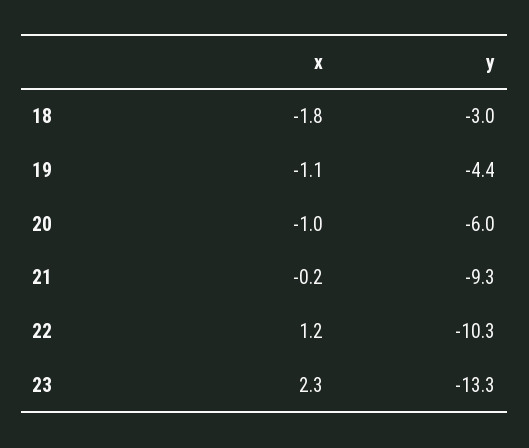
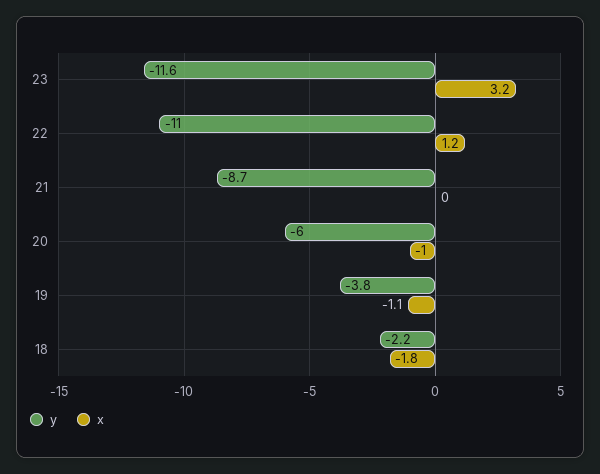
y, 18: -3 -> -2.2
y, 19: -4.4 -> -3.8
x, 21: -0.2 -> 0
y, 21: -9.3 -> -8.7
y, 22: -10.3 -> -11
x, 23: 2.3 -> 3.2
y, 23: -13.3 -> -11.6

